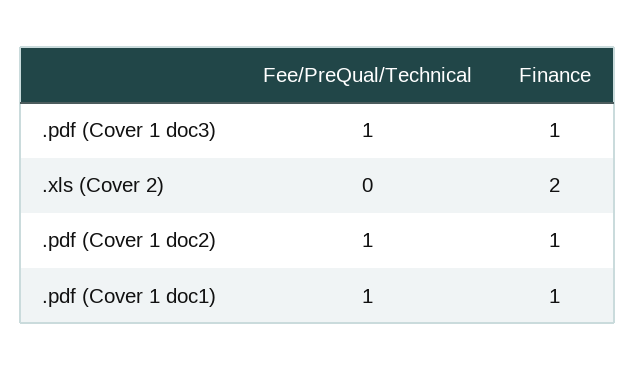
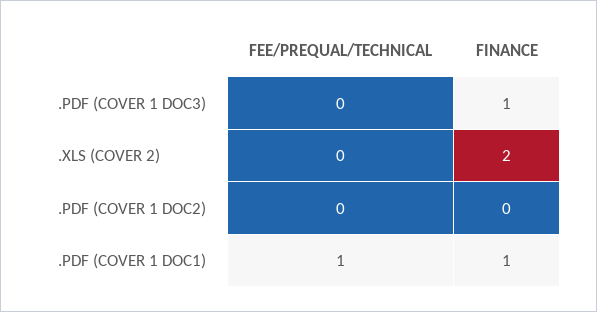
Fee/PreQual/Technical, .pdf (Cover 1 doc3): 1 -> 0
Fee/PreQual/Technical, .pdf (Cover 1 doc2): 1 -> 0
Finance, .pdf (Cover 1 doc2): 1 -> 0

